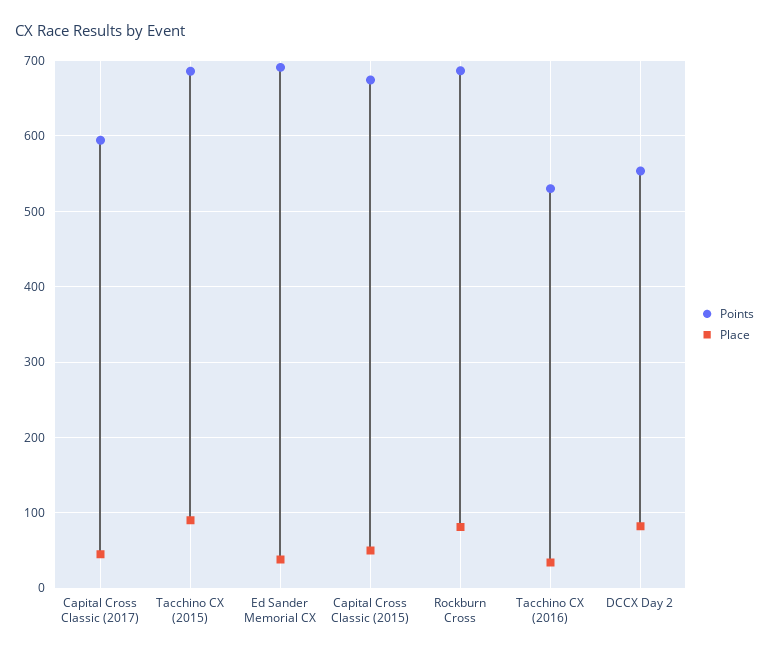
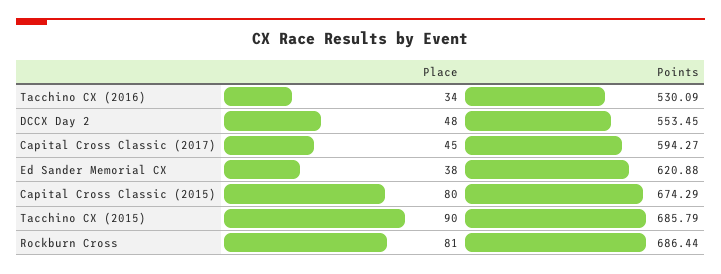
Points, Ed Sander Memorial CX: 690 -> 620.88
Place, Capital Cross Classic (2015): 50 -> 80
Place, DCCX Day 2: 80 -> 48

